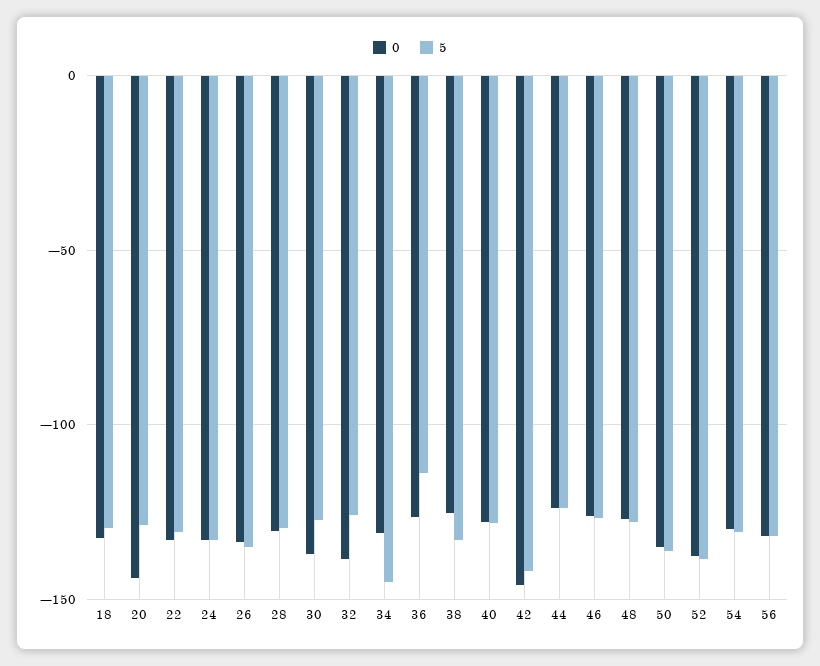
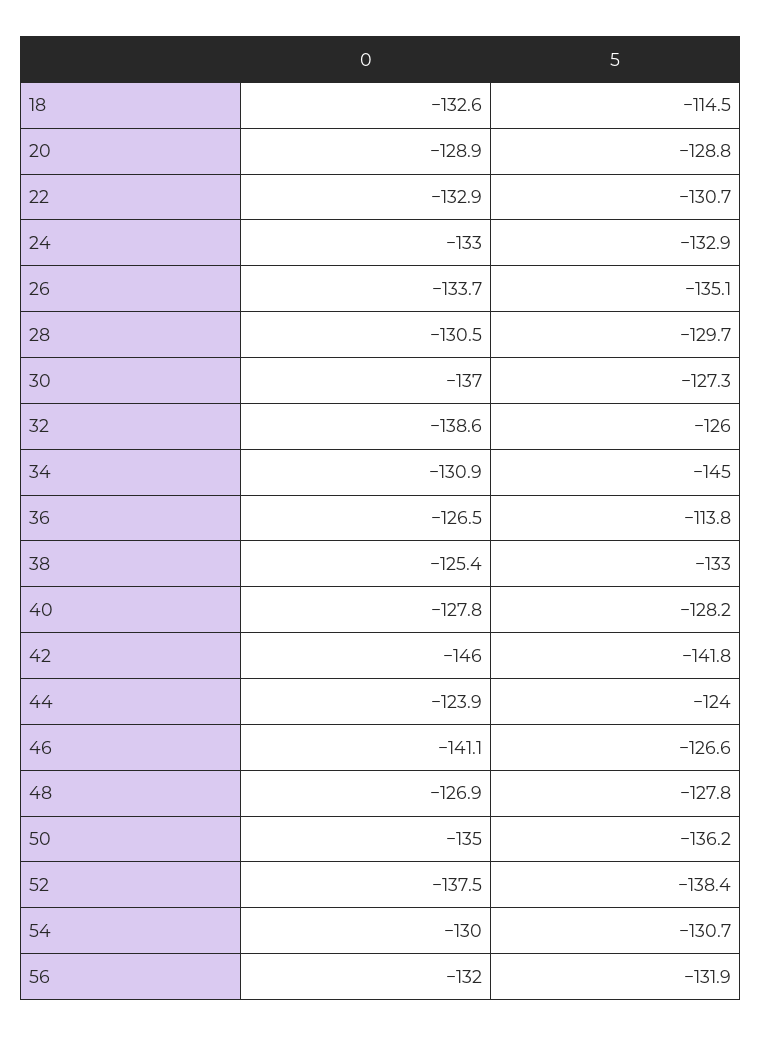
5, 18: -130 -> -114.5
0, 20: -145 -> -128.9
0, 46: -125 -> -141.1

